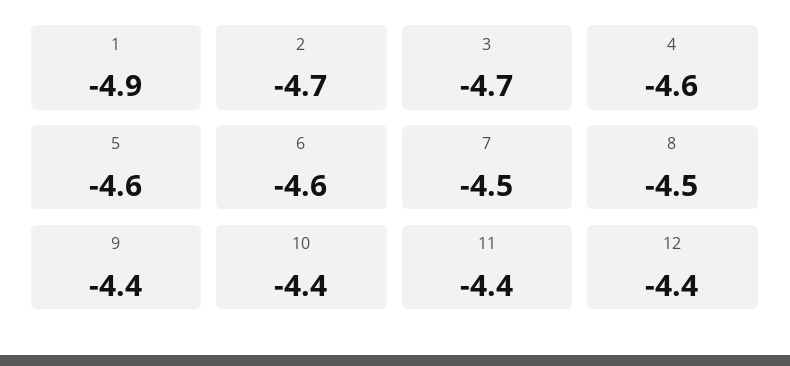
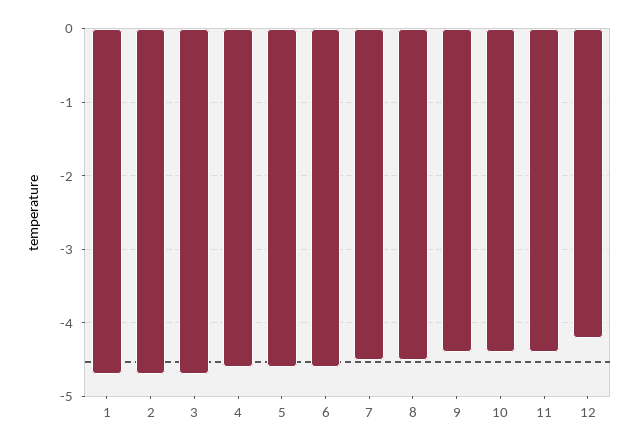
1: -4.9 -> -4.7
12: -4.4 -> -4.2

